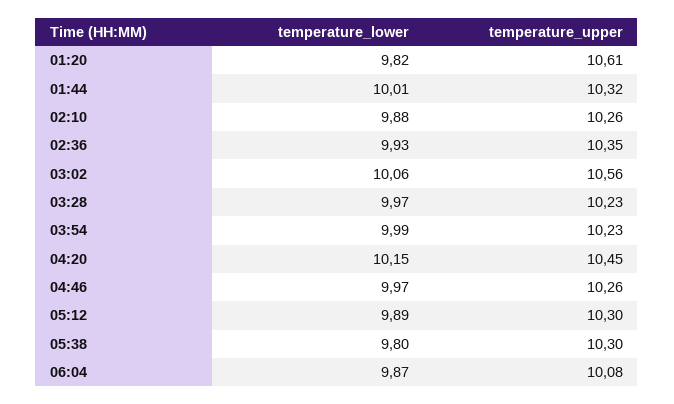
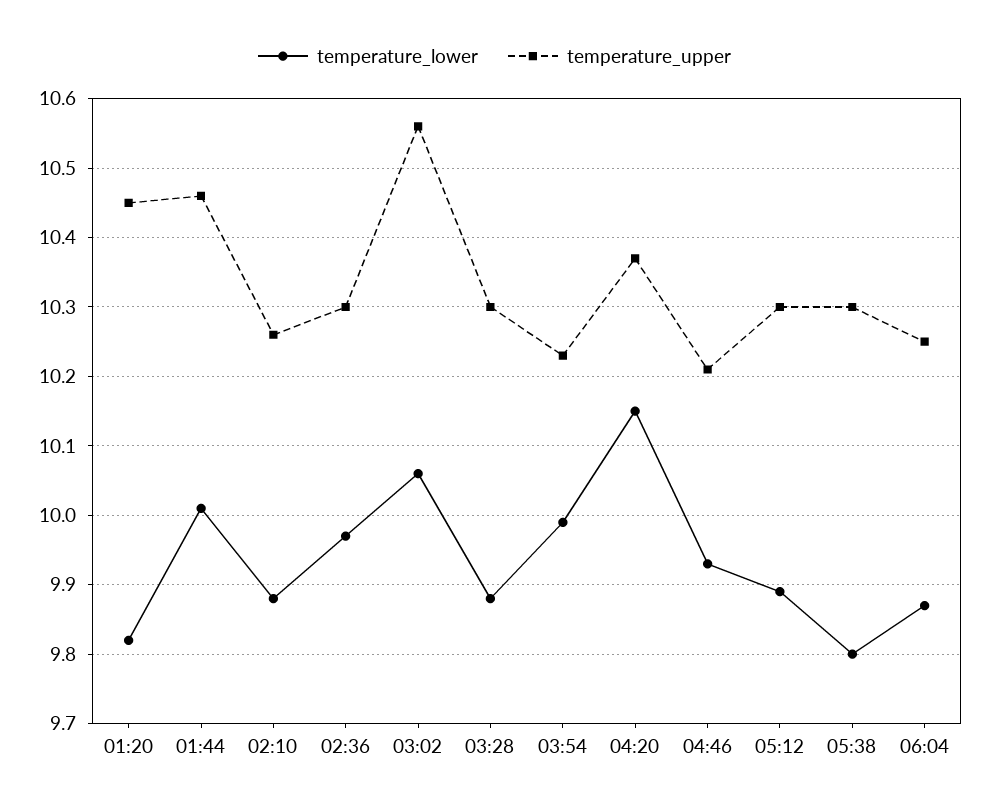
temperature_upper, 01:20: 10.61 -> 10.45
temperature_upper, 01:44: 10.32 -> 10.46
temperature_lower, 02:36: 9.93 -> 9.97
temperature_upper, 02:36: 10.35 -> 10.3
temperature_lower, 03:28: 9.97 -> 9.88
temperature_upper, 03:28: 10.23 -> 10.3
temperature_upper, 04:20: 10.45 -> 10.37
temperature_lower, 04:46: 9.97 -> 9.93
temperature_upper, 04:46: 10.26 -> 10.21
temperature_upper, 06:04: 10.08 -> 10.25

